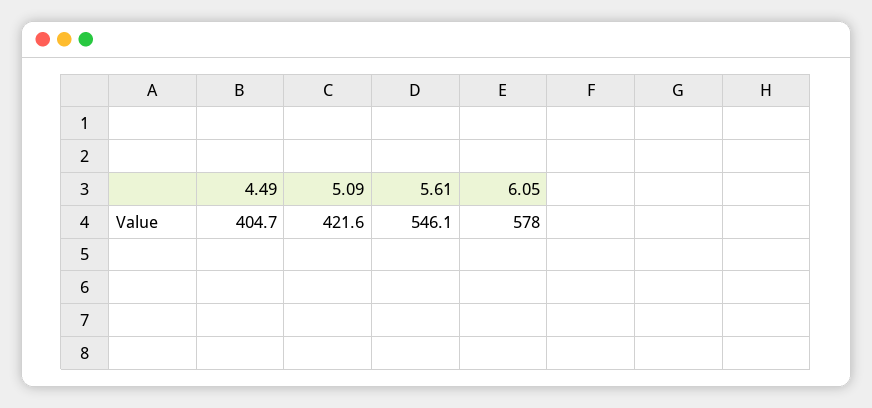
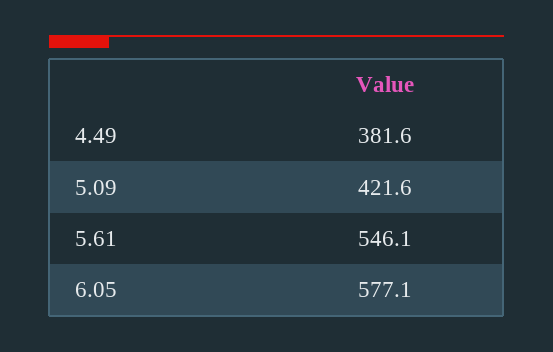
4.49: 404.7 -> 381.6
6.05: 578 -> 577.1

